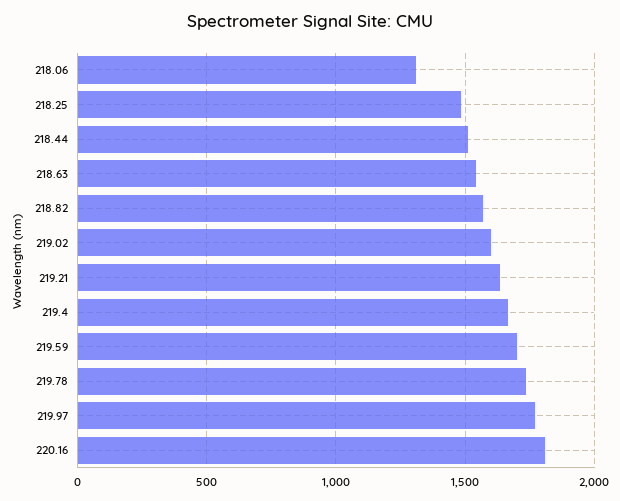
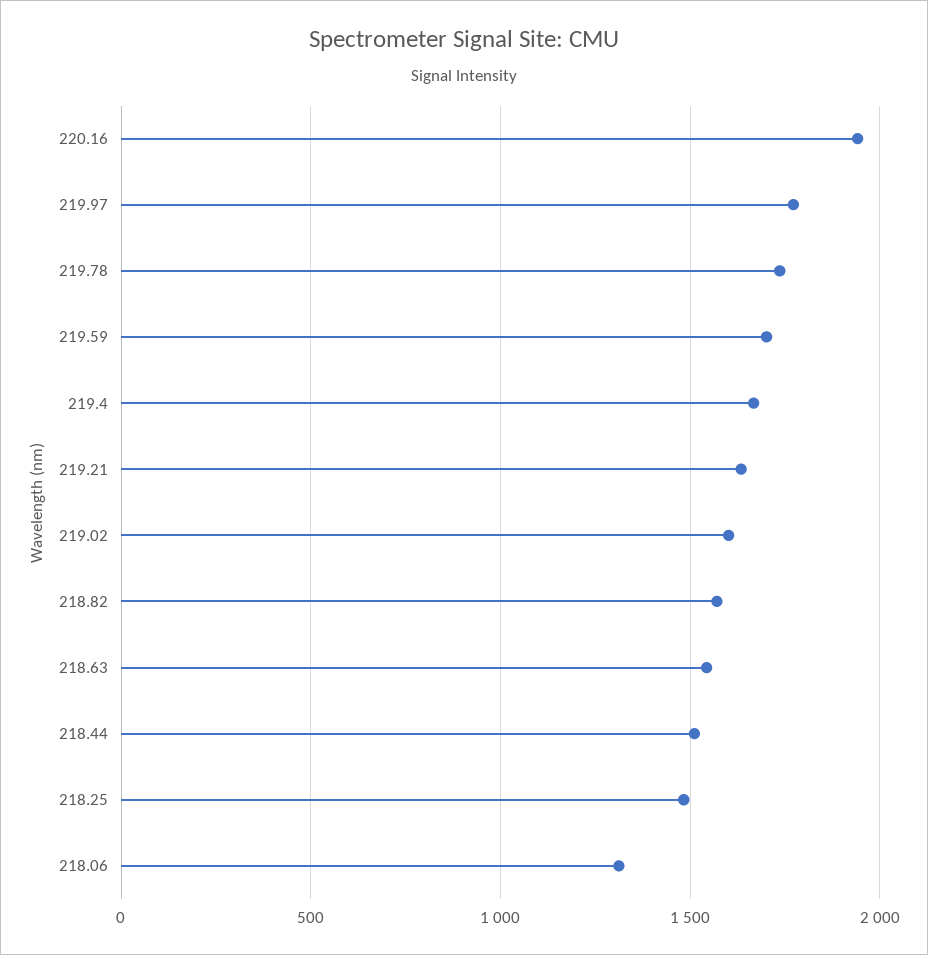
220.16: 1800 -> 1950

